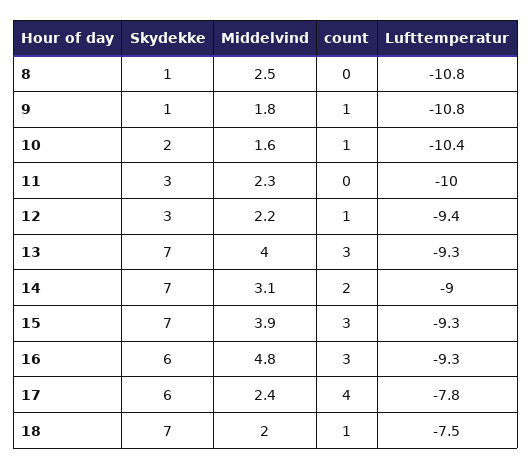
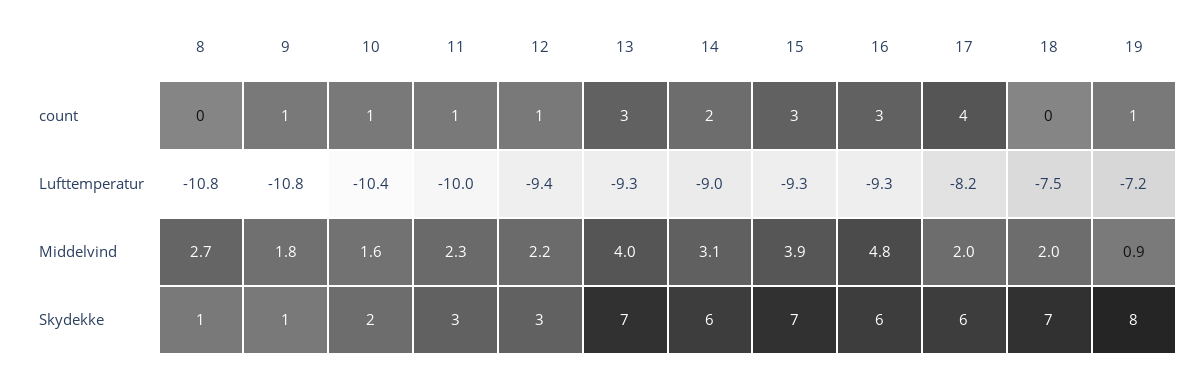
Middelvind, 8: 2.5 -> 2.7
count, 11: 0 -> 1
Skydekke, 14: 7 -> 6
Middelvind, 17: 2.4 -> 2
Lufttemperatur, 17: -7.8 -> -8.2
count, 18: 1 -> 0
count, 19: none -> 1
Lufttemperatur, 19: none -> -7.2
Middelvind, 19: none -> 0.9
Skydekke, 19: none -> 8

